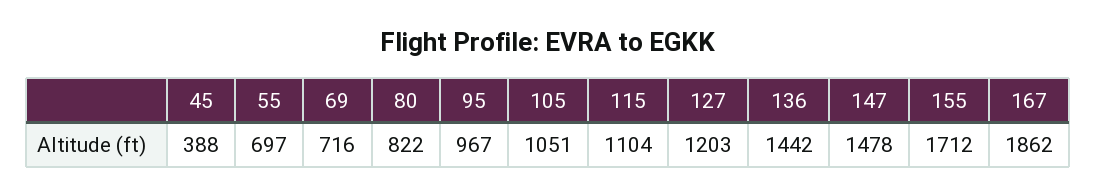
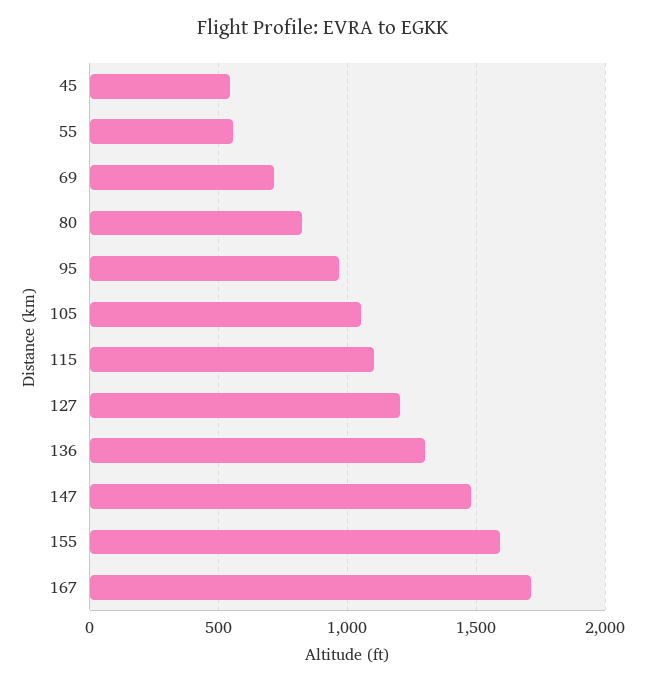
45: 388 -> 550
55: 697 -> 550
136: 1442 -> 1300
155: 1712 -> 1600
167: 1862 -> 1700

